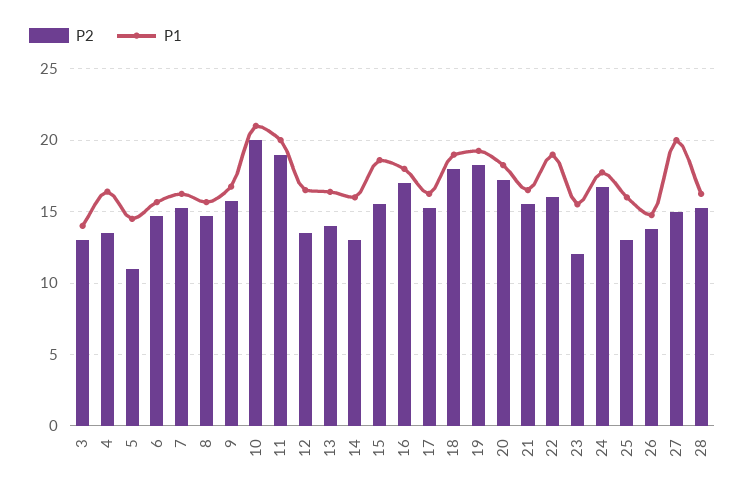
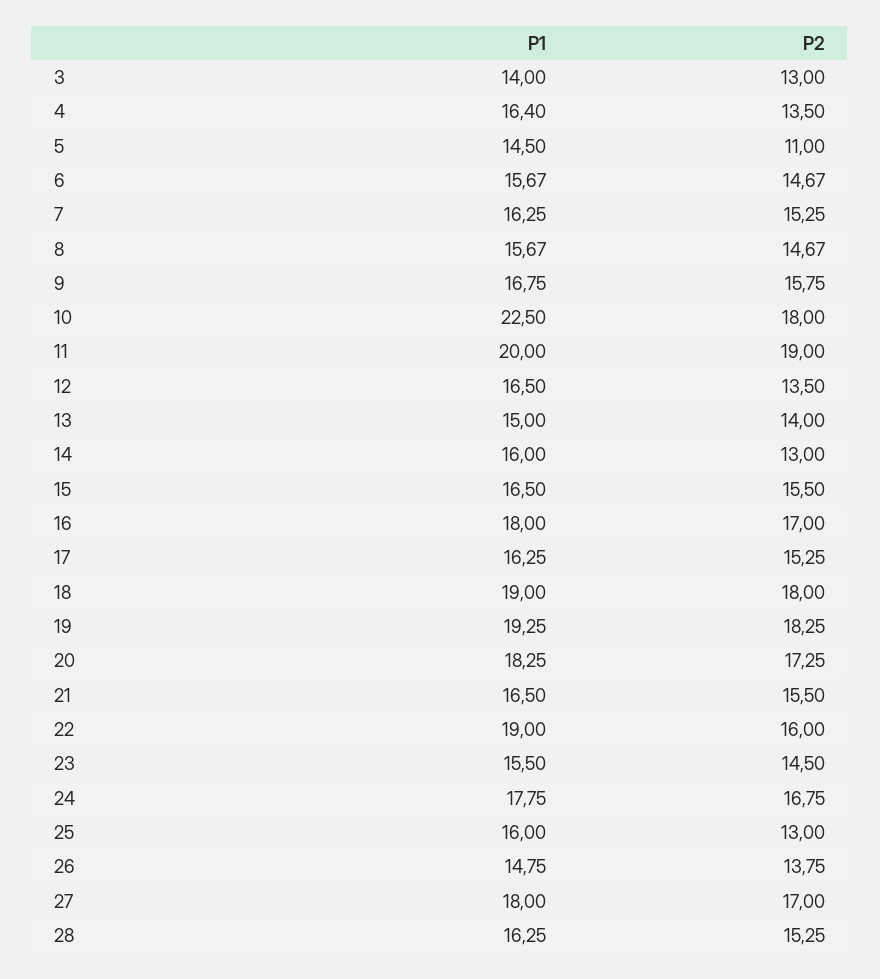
P2, 10: 20 -> 18
P1, 10: 21 -> 22.5
P1, 13: 16.5 -> 15
P1, 15: 18.5 -> 16.5
P2, 23: 12 -> 14.5
P2, 27: 15 -> 17
P1, 27: 20 -> 18

